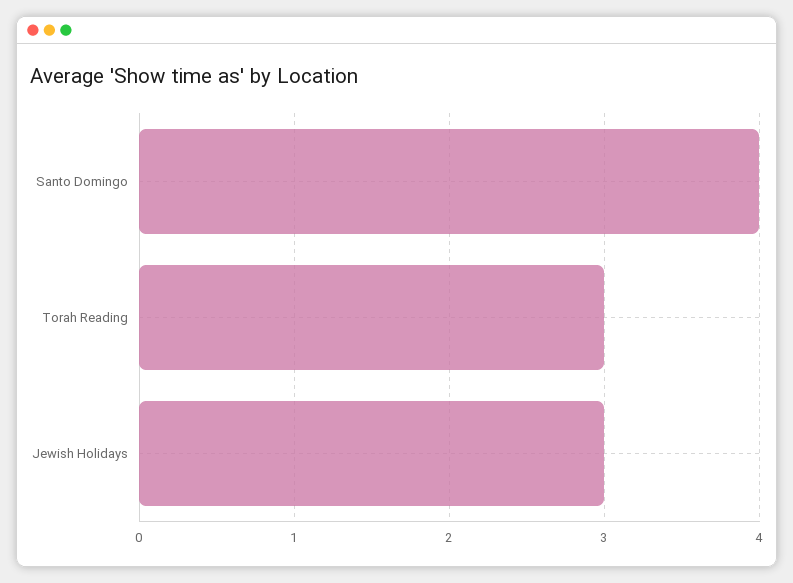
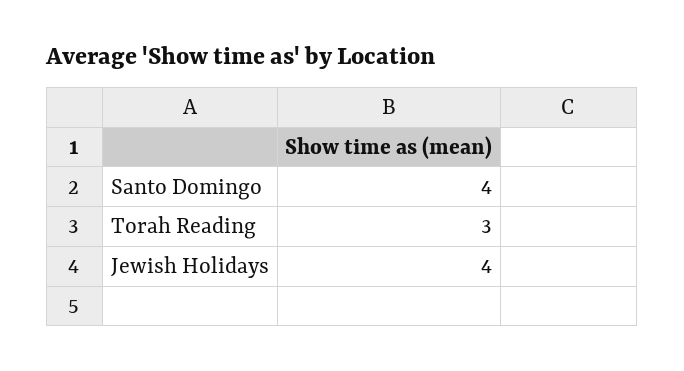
Jewish Holidays: 3 -> 4

